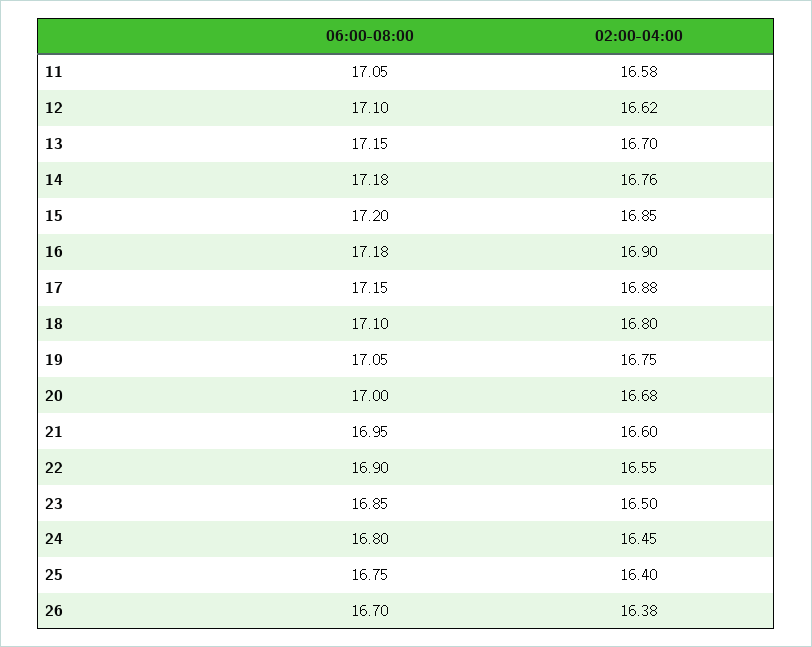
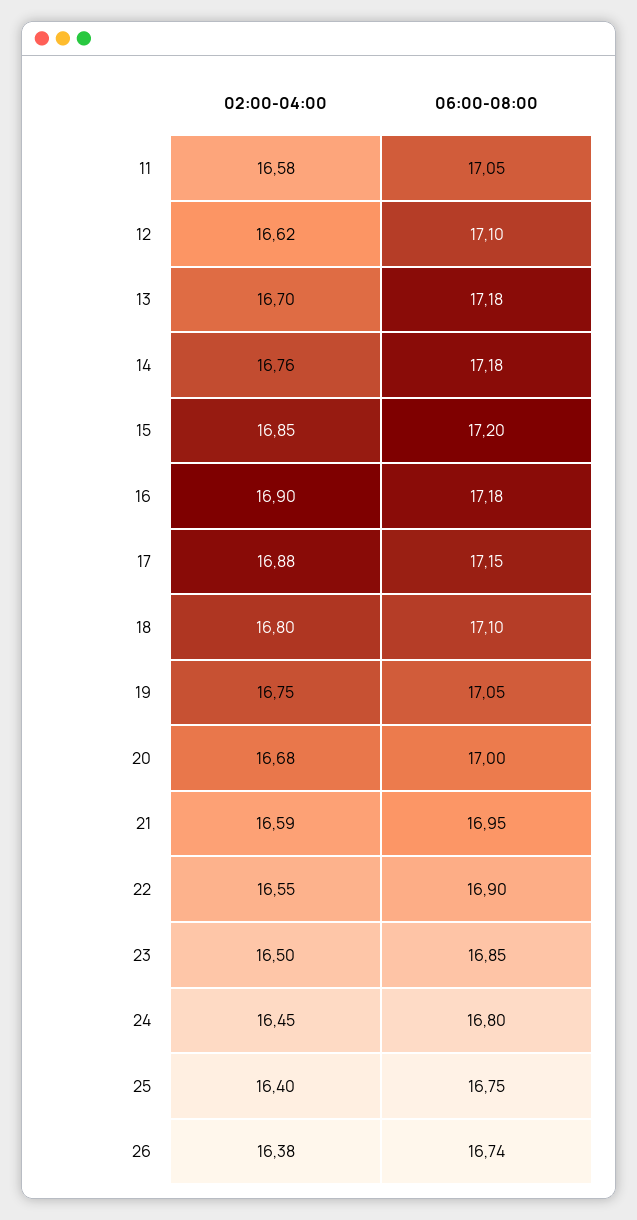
06:00-08:00, 13: 17.15 -> 17.18
02:00-04:00, 21: 16.6 -> 16.59
06:00-08:00, 26: 16.7 -> 16.74

